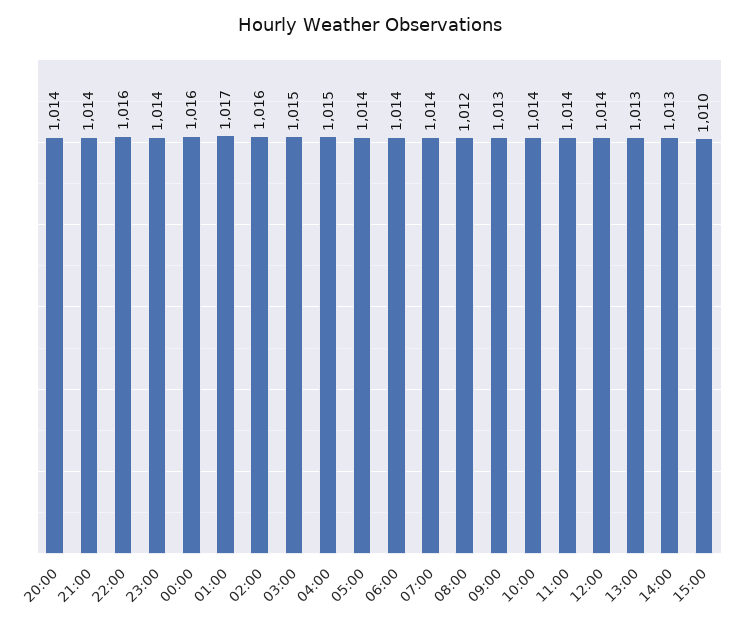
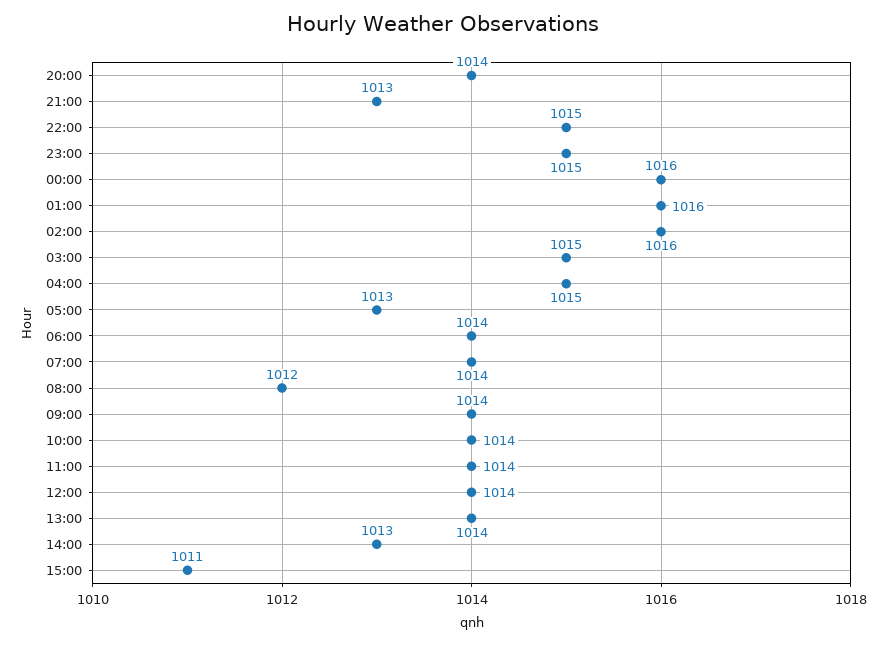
21:00: 1014 -> 1013
22:00: 1016 -> 1015
23:00: 1014 -> 1015
01:00: 1017 -> 1016
05:00: 1014 -> 1013
09:00: 1013 -> 1014
13:00: 1013 -> 1014
15:00: 1010 -> 1011

